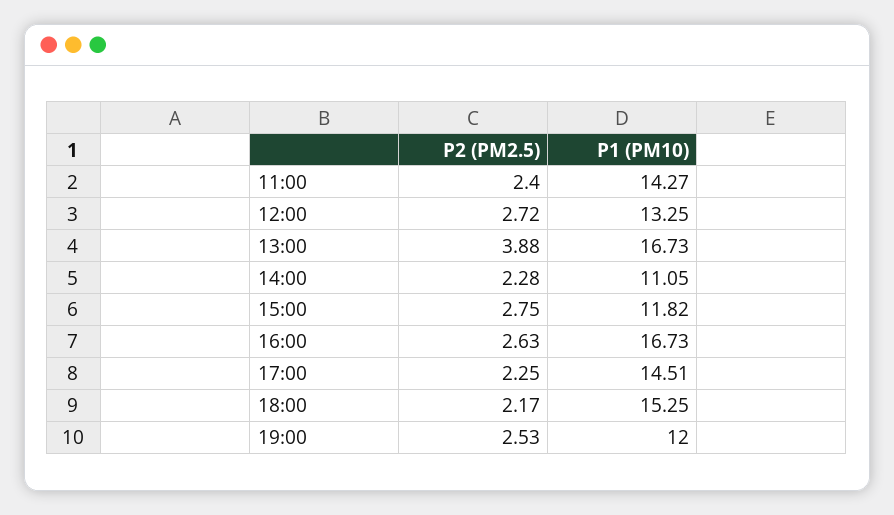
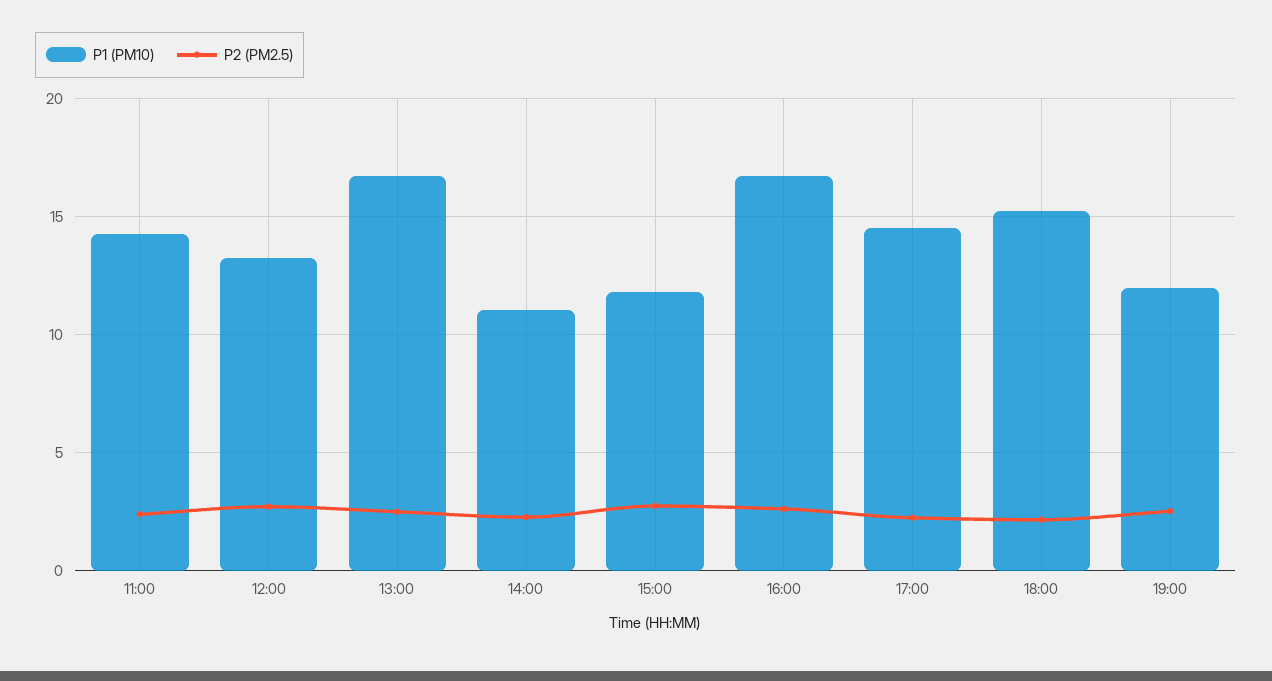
P2 (PM2.5), 13:00: 3.88 -> 2.5

